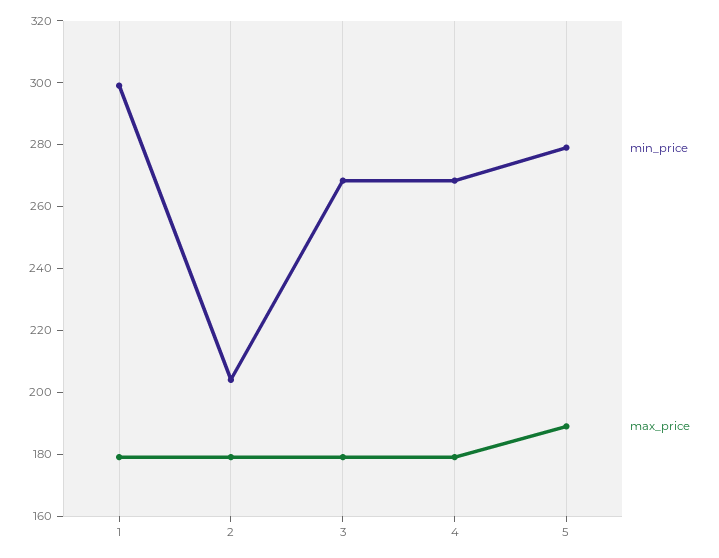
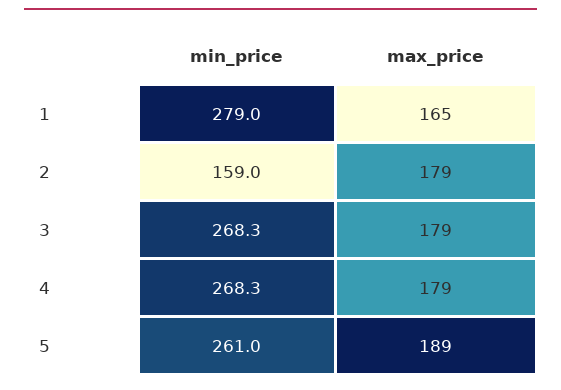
min_price, 1: 300 -> 279
max_price, 1: 180 -> 165
min_price, 2: 205 -> 159
min_price, 5: 280 -> 261

